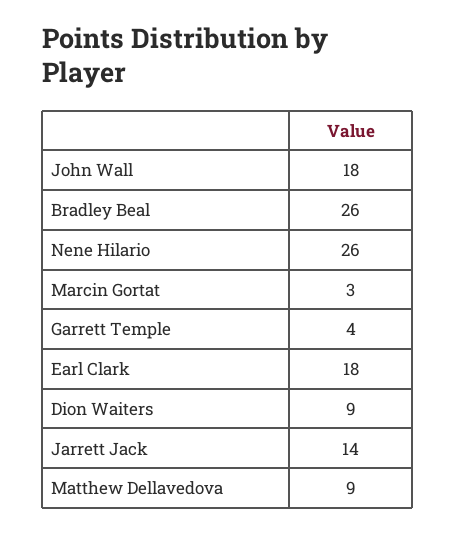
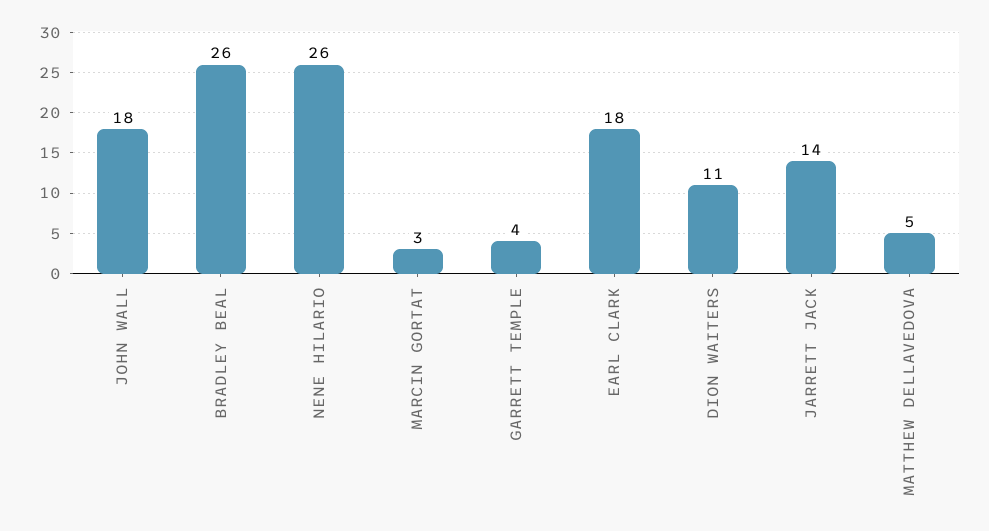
Dion Waiters: 9 -> 11
Matthew Dellavedova: 9 -> 5

